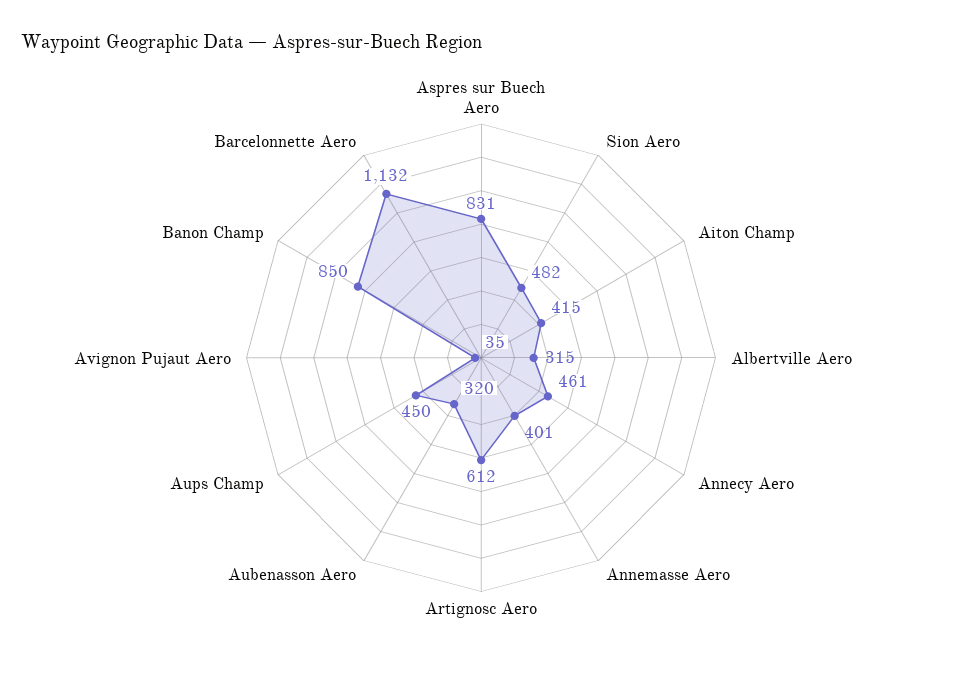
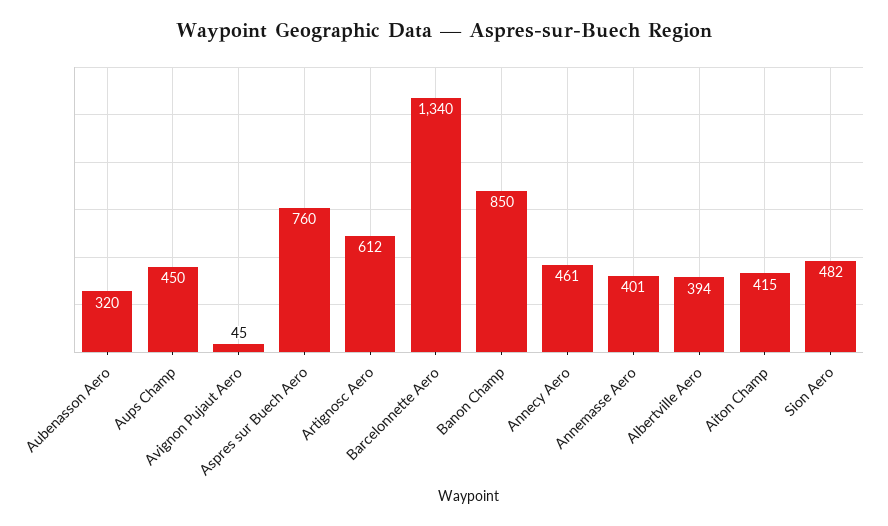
Aspres sur Buech Aero: 831 -> 760
Albertville Aero: 315 -> 394
Avignon Pujaut Aero: 35 -> 45
Barcelonnette Aero: 1132 -> 1340

